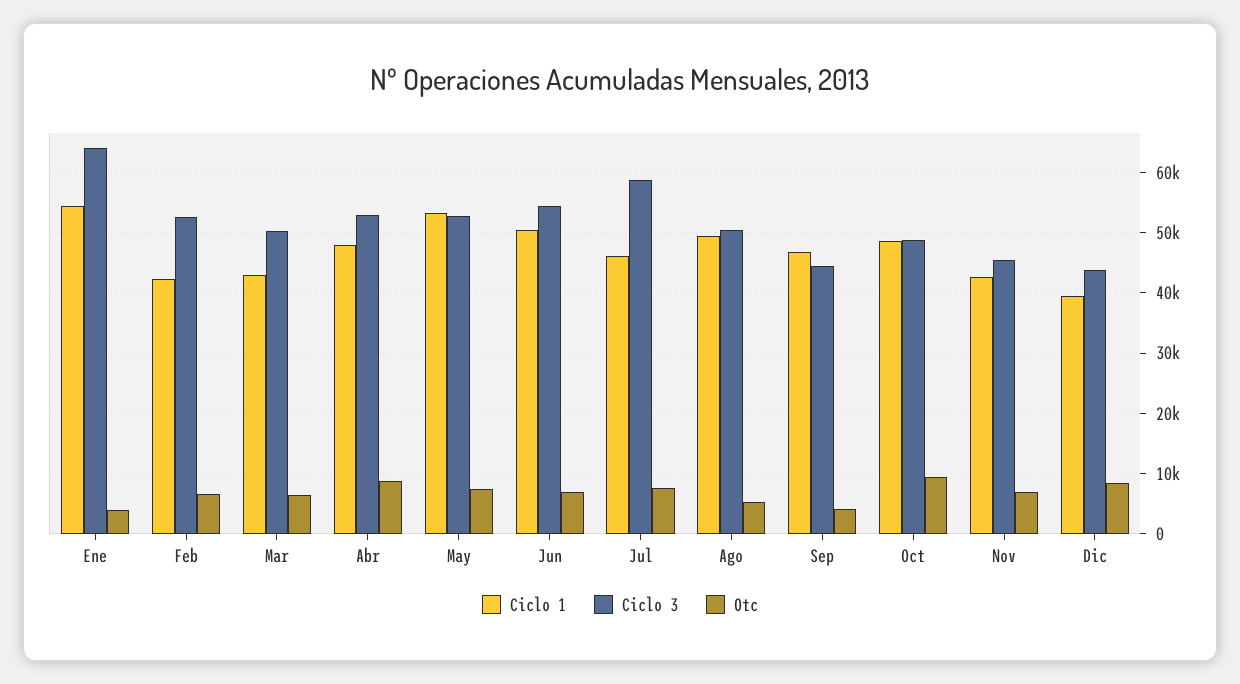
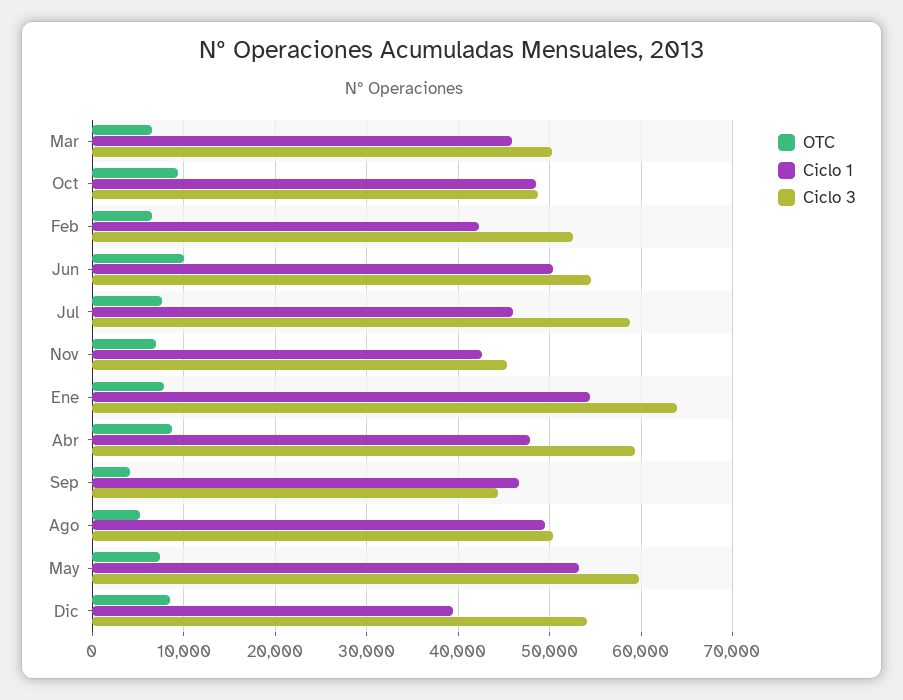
Otc, Ene: 4000 -> 8000
Ciclo 1, Mar: 43000 -> 46000
Ciclo 3, Abr: 53000 -> 59000
Ciclo 3, May: 53000 -> 60000
Otc, Jun: 7000 -> 10000
Ciclo 3, Dic: 44000 -> 54000

